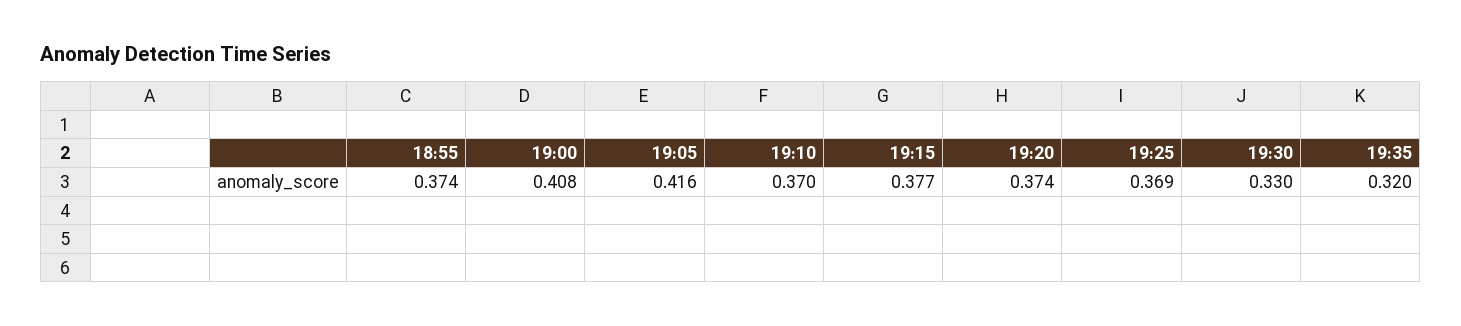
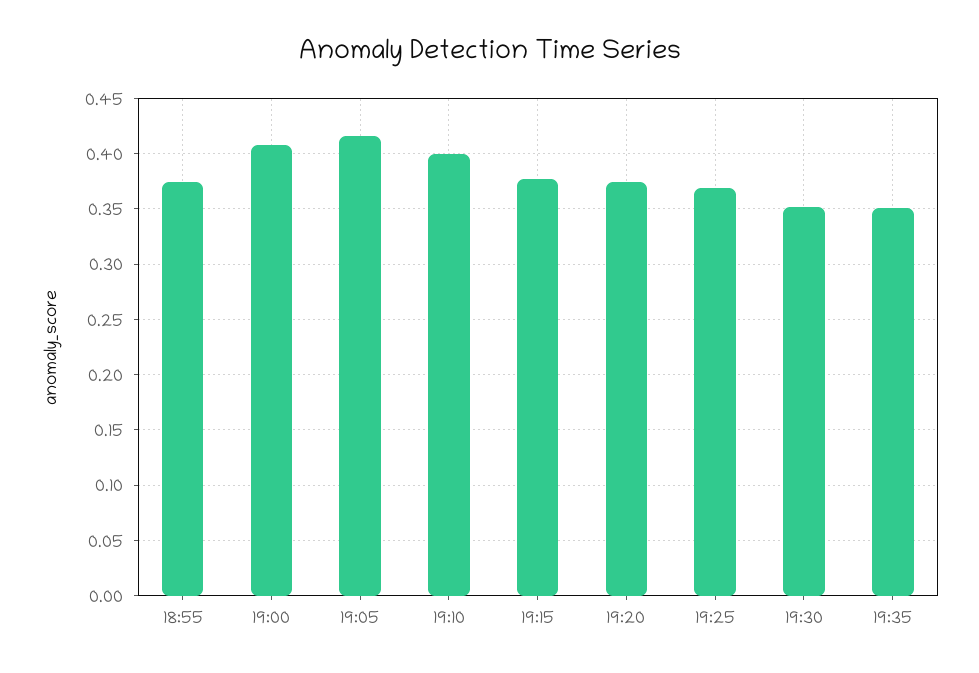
19:10: 0.37 -> 0.4
19:30: 0.33 -> 0.35
19:35: 0.32 -> 0.35

